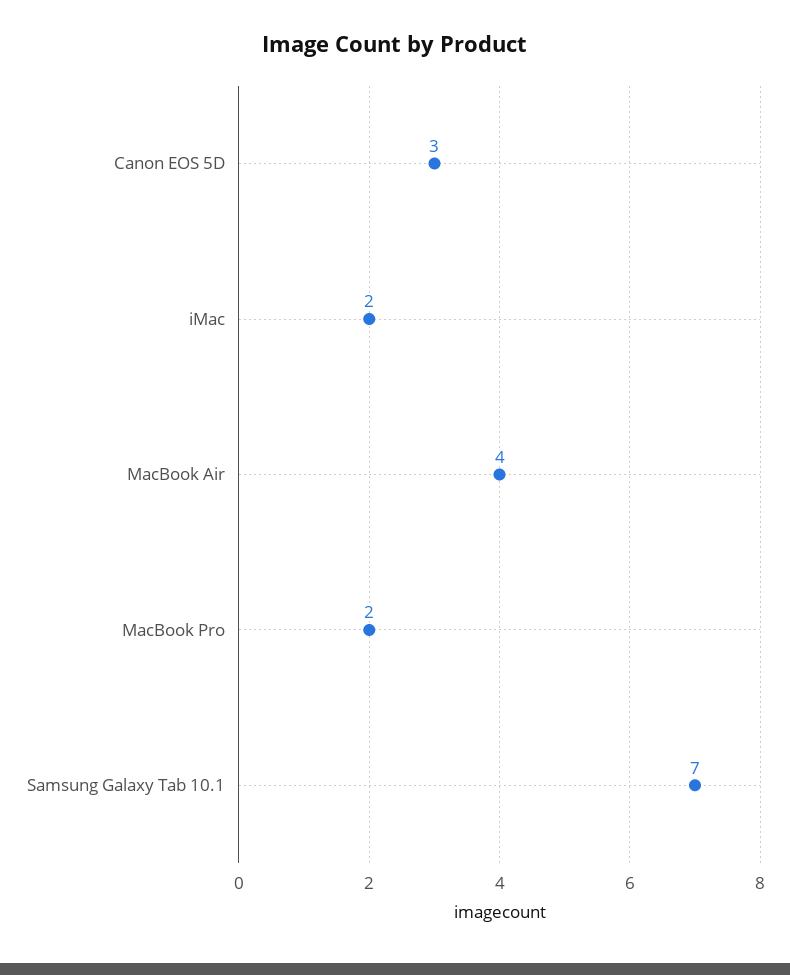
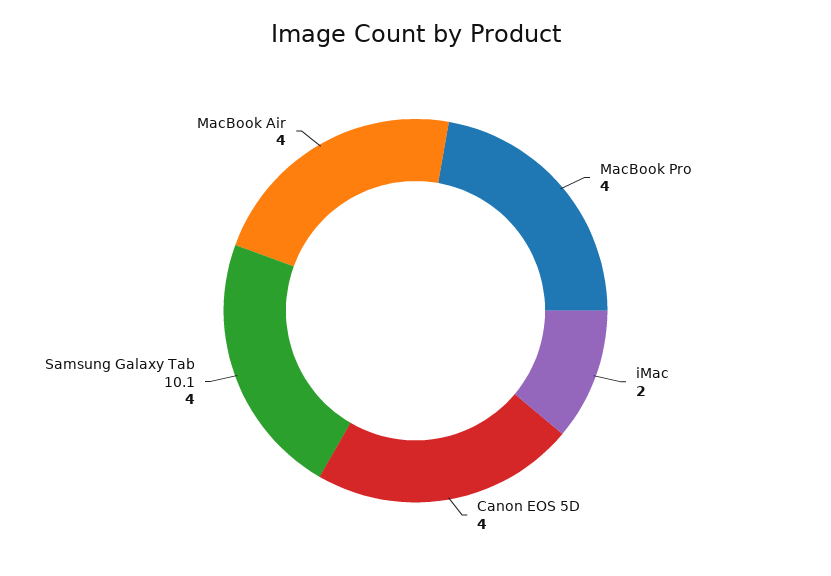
Canon EOS 5D: 3 -> 4
MacBook Pro: 2 -> 4
Samsung Galaxy Tab 10.1: 7 -> 4

